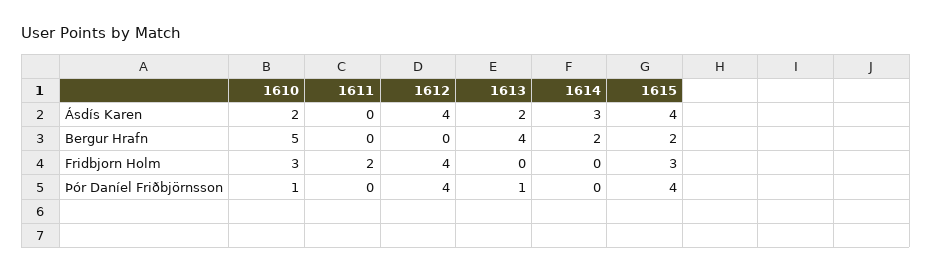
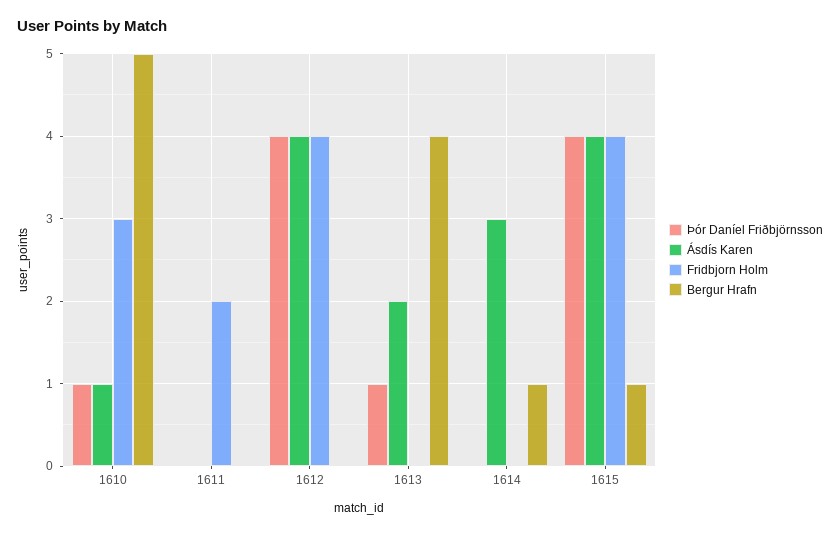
Ásdís Karen, 1610: 2 -> 1
Bergur Hrafn, 1614: 2 -> 1
Bergur Hrafn, 1615: 2 -> 1
Fridbjorn Holm, 1615: 3 -> 4

